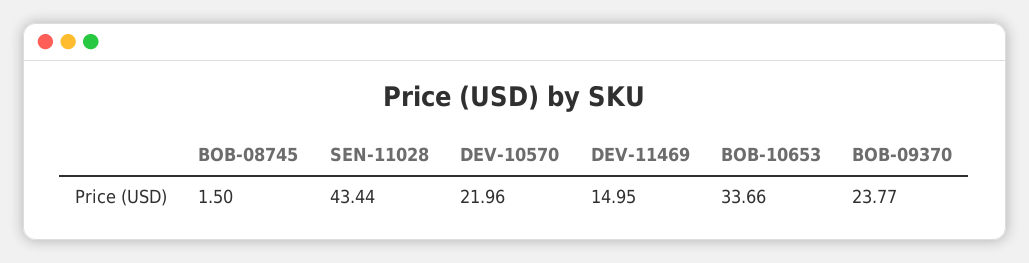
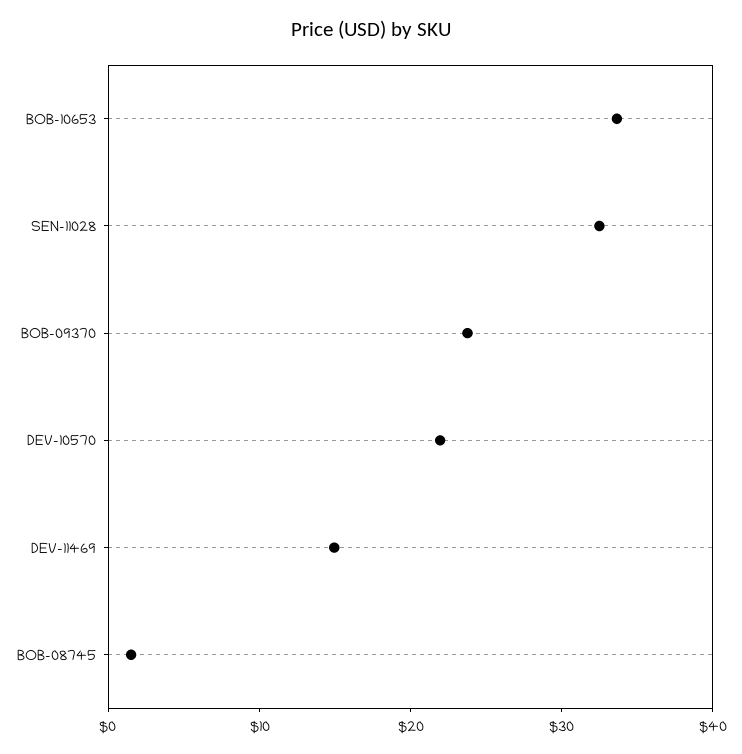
SEN-11028: 43.44 -> 32

